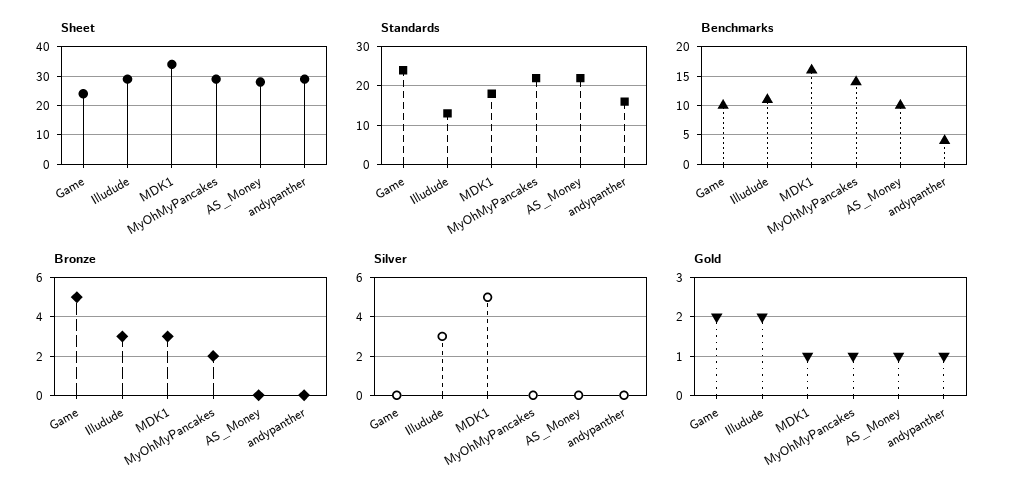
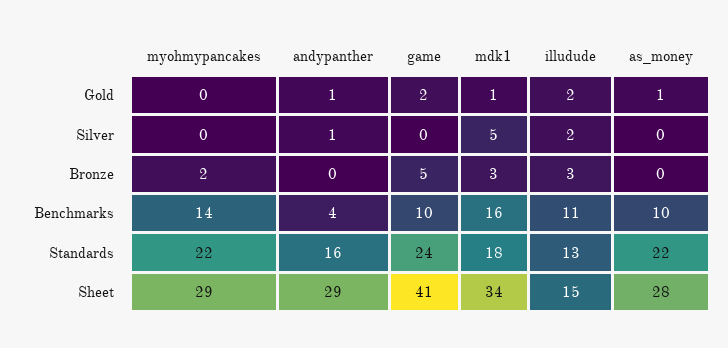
Sheet, Game: 25 -> 41
Sheet, Illudude: 30 -> 15
Silver, Illudude: 3 -> 2
Silver, andypanther: 0 -> 1
Gold, MyOhMyPancakes: 1 -> 0

